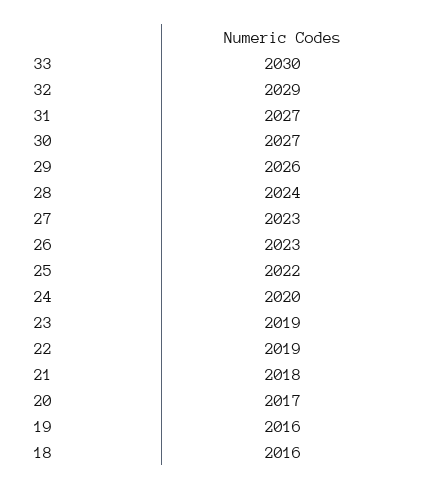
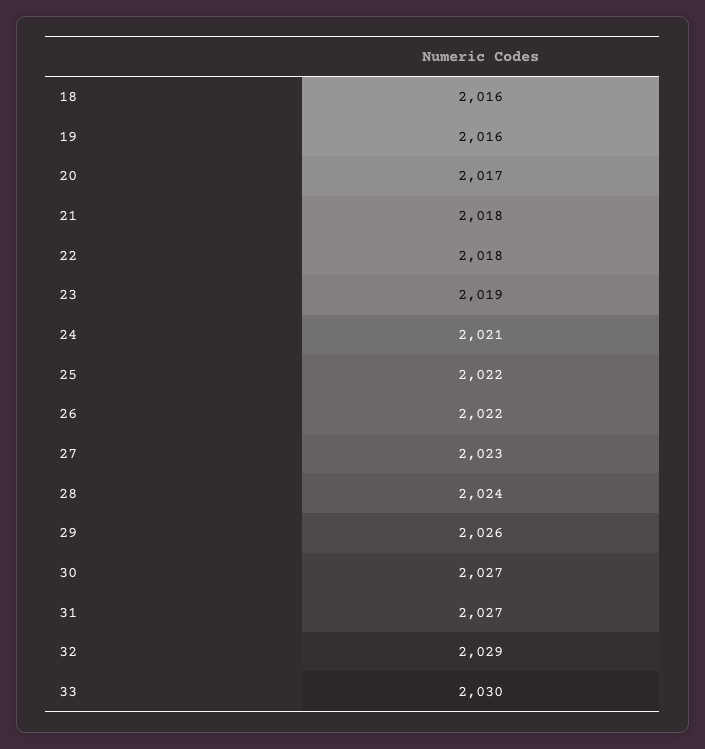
26: 2023 -> 2022
24: 2020 -> 2021
22: 2019 -> 2018

